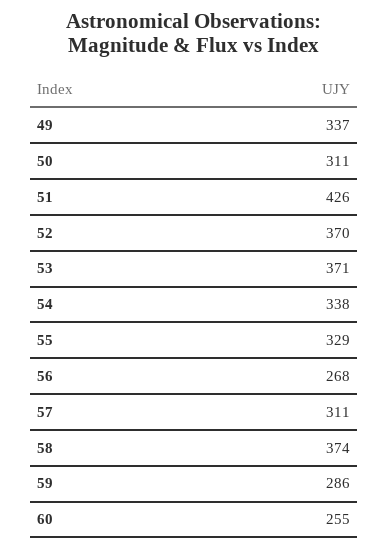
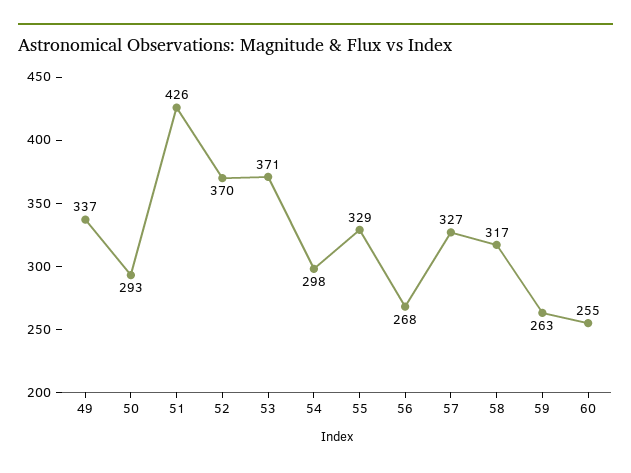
50: 311 -> 293
54: 338 -> 298
57: 311 -> 327
58: 374 -> 317
59: 286 -> 263

